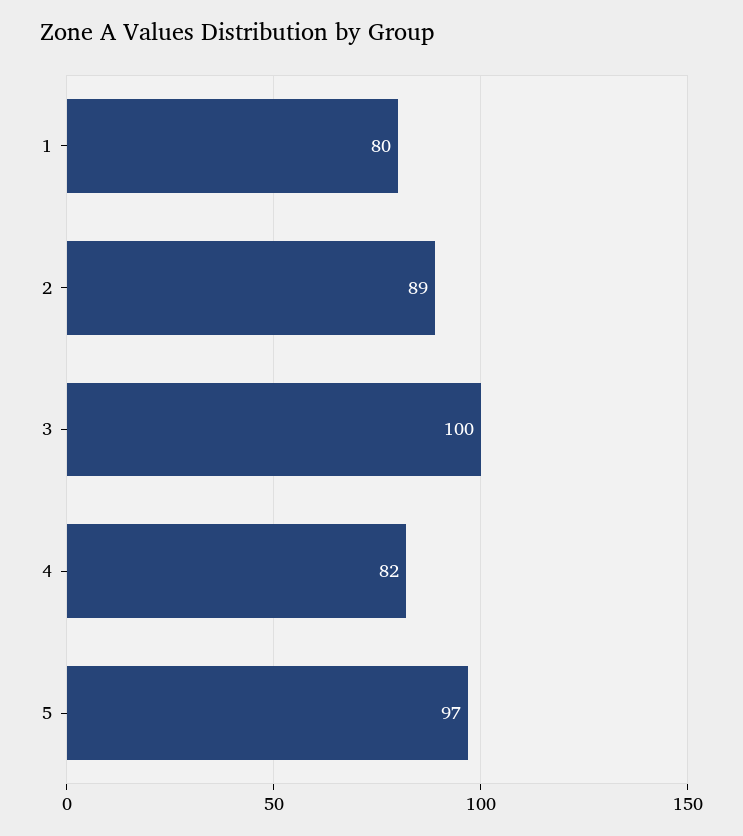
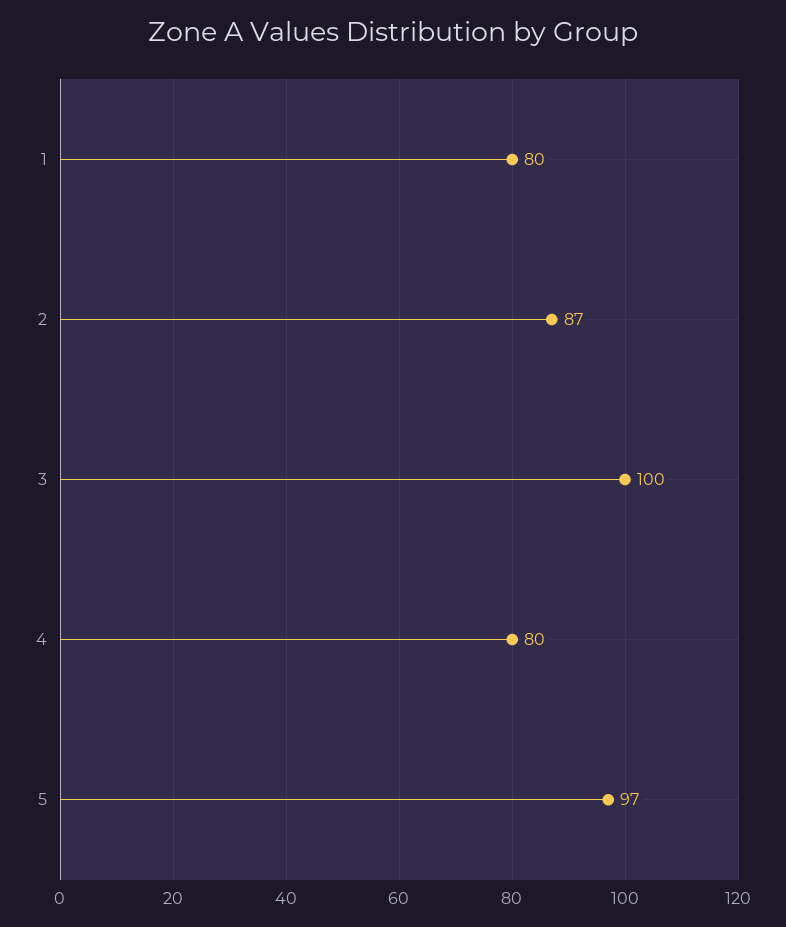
2: 89 -> 87
4: 82 -> 80

